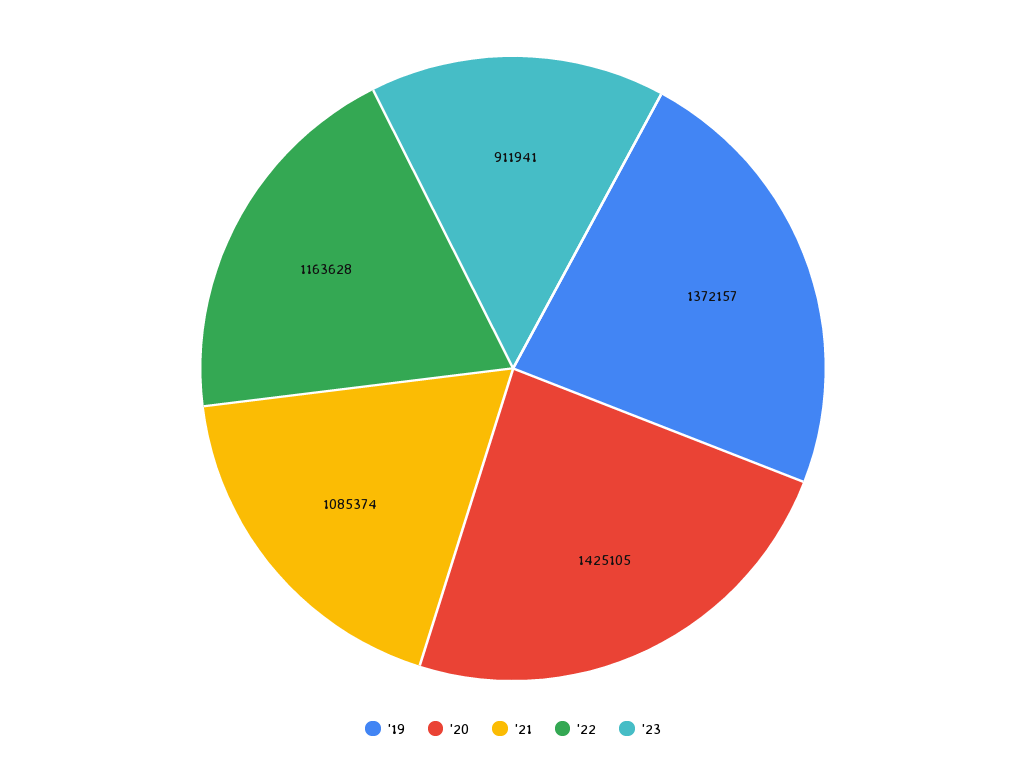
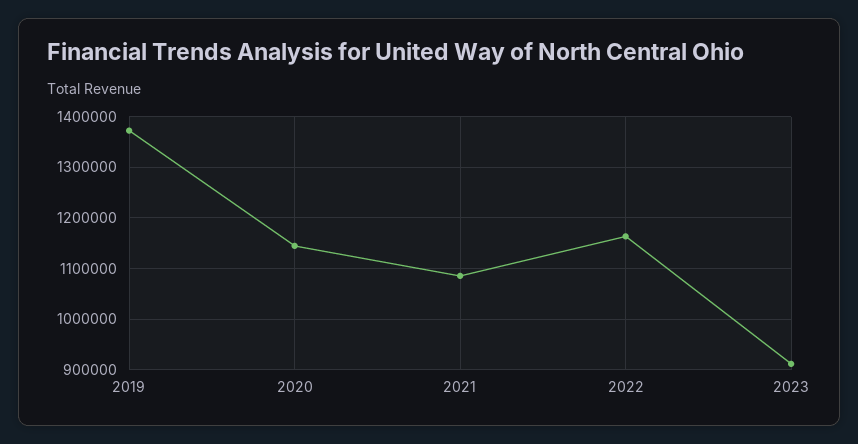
'20: 1425105 -> 1140000

